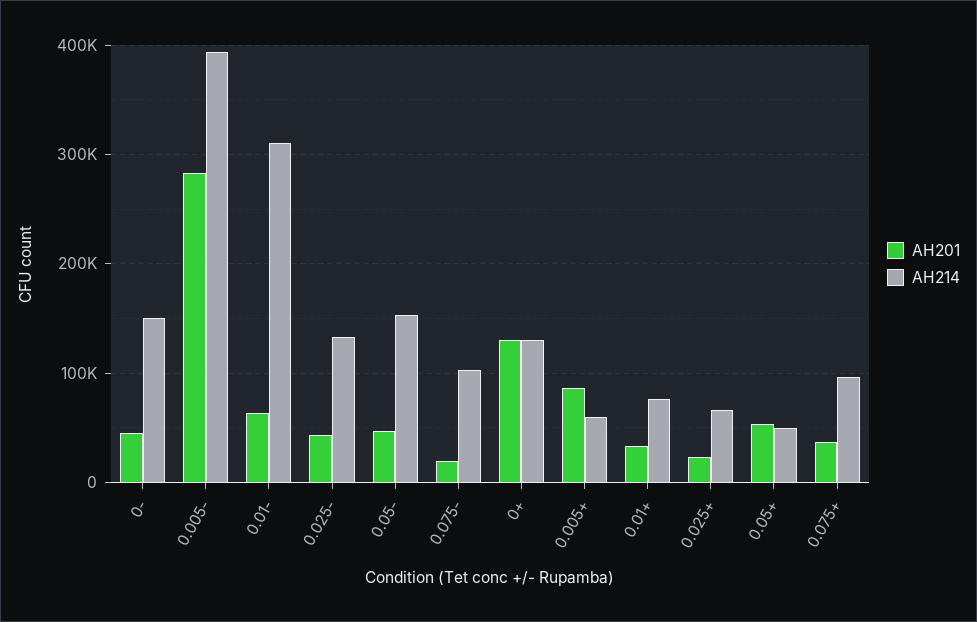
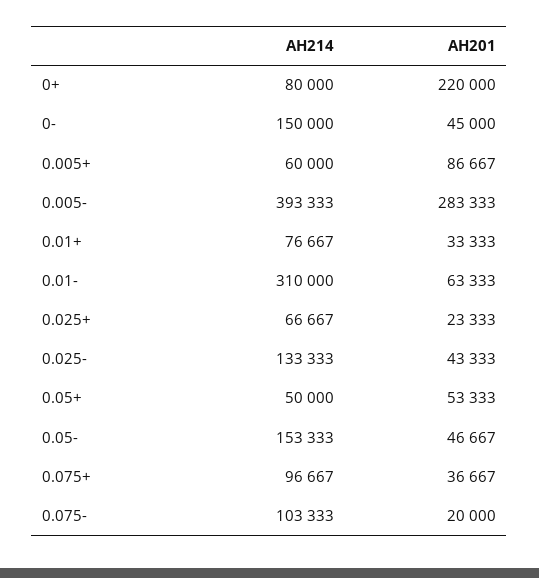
AH201, 0+: 130000 -> 220000
AH214, 0+: 130000 -> 80000

